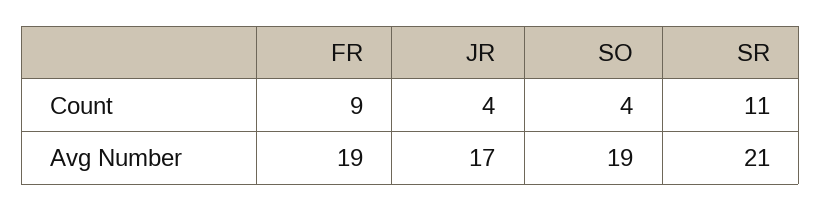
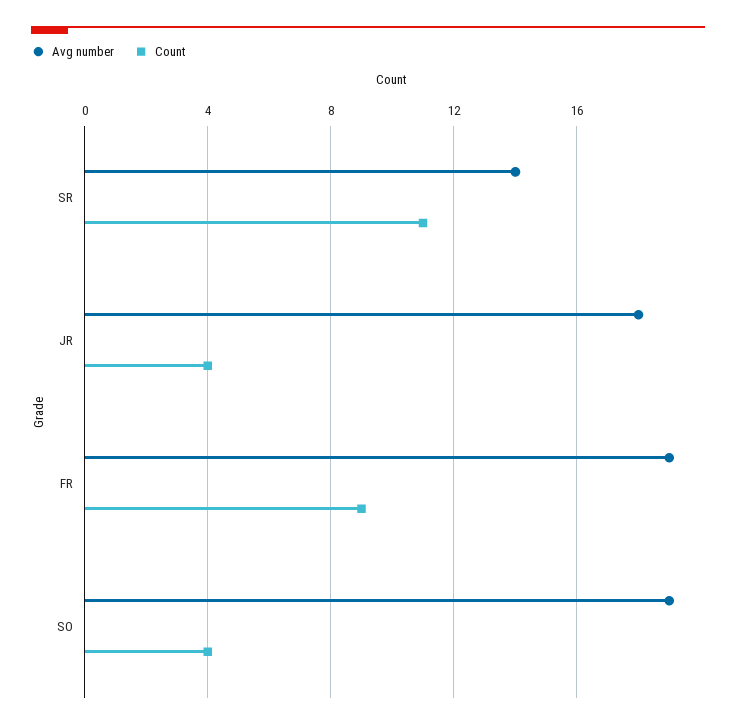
Avg Number, JR: 17 -> 18
Avg Number, SR: 21 -> 14

